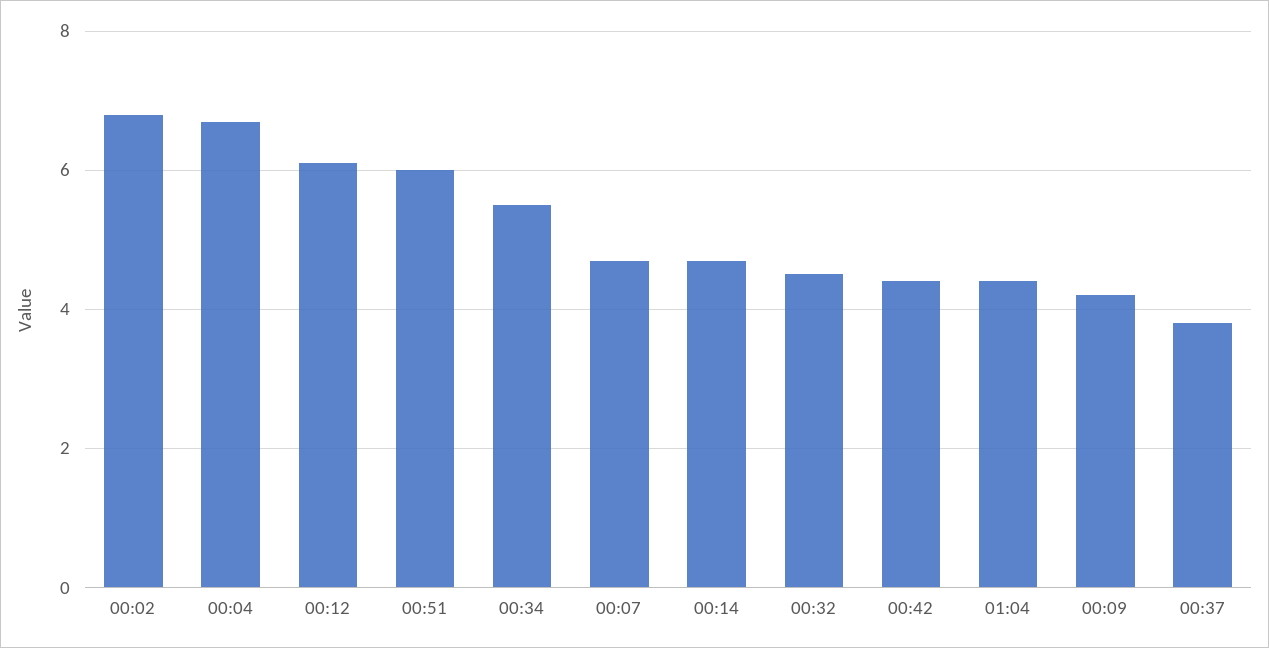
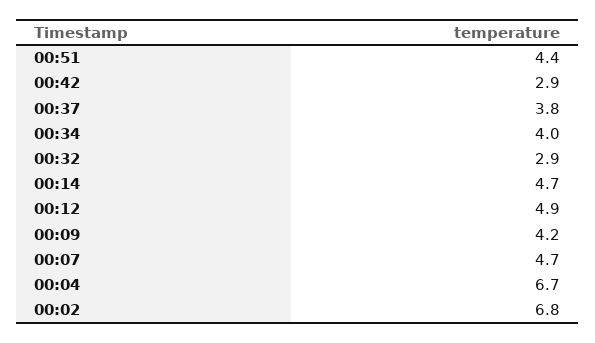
00:12: 6 -> 4.9
00:51: 6 -> 4.4
00:34: 5.5 -> 4
00:32: 4.5 -> 2.9
00:42: 4.5 -> 2.9
01:04: 4.5 -> none

